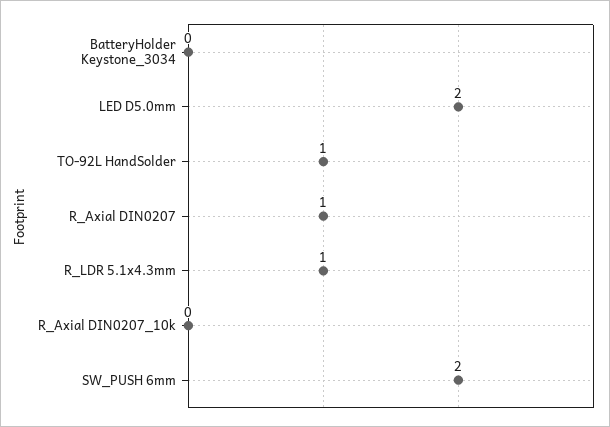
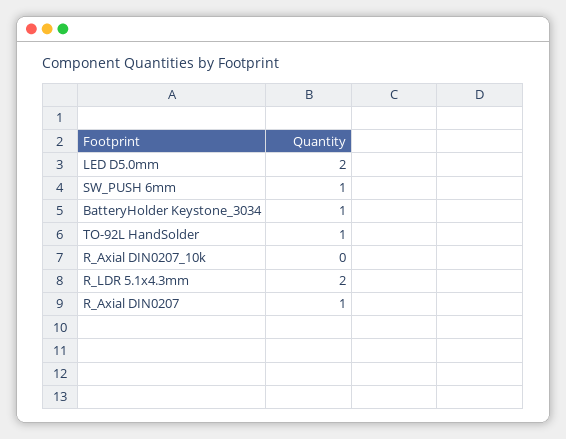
BatteryHolder Keystone_3034: 0 -> 1
R_LDR 5.1x4.3mm: 1 -> 2
SW_PUSH 6mm: 2 -> 1

